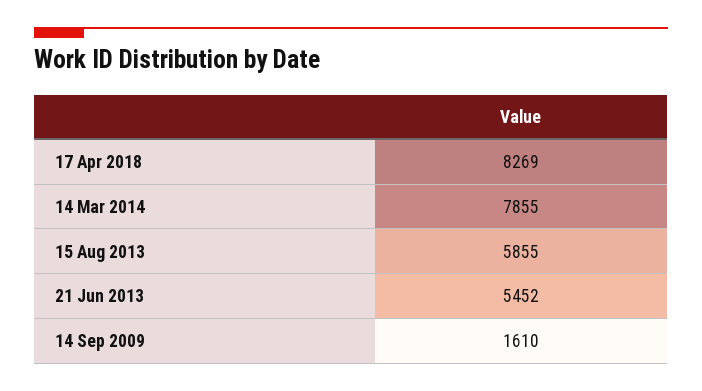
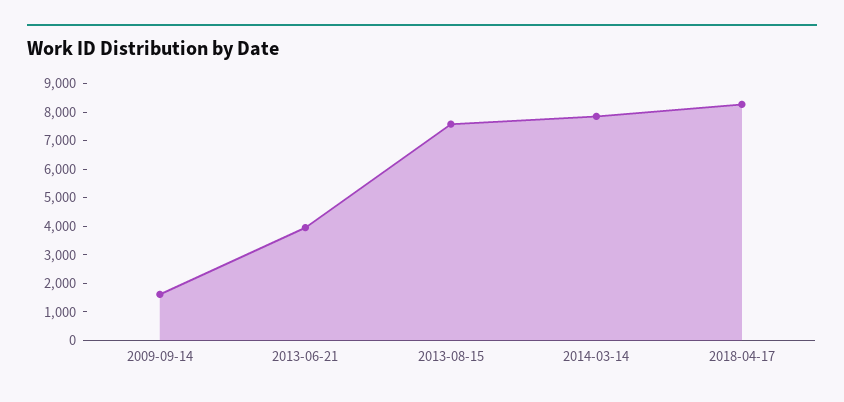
15 Aug 2013: 5855 -> 7500
21 Jun 2013: 5452 -> 4000

